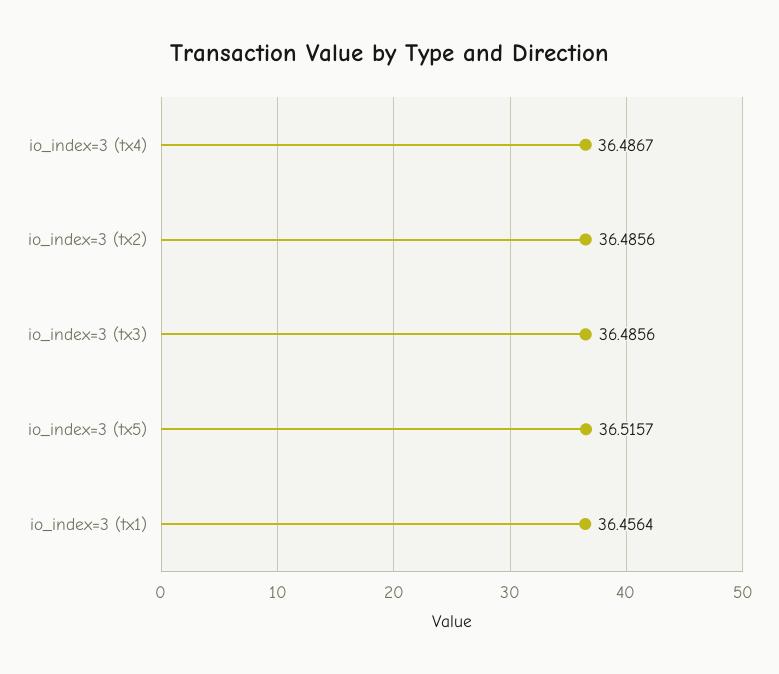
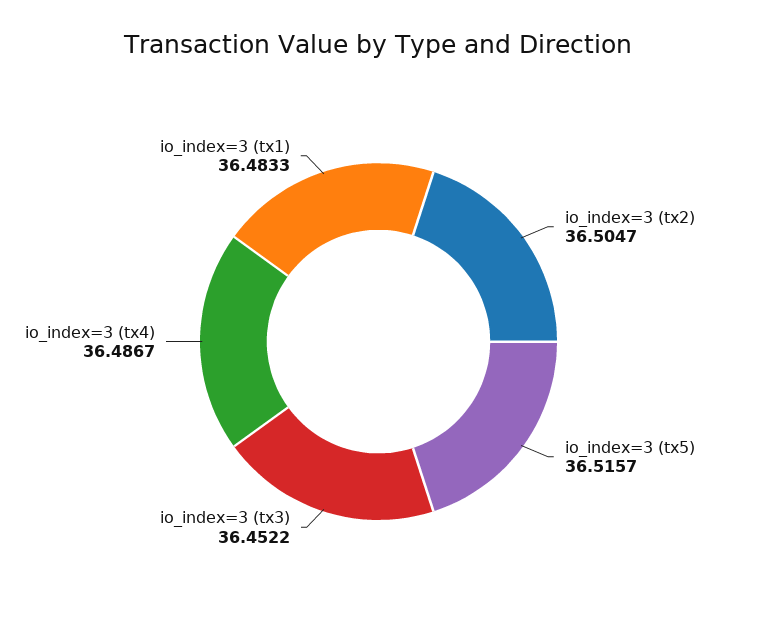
io_index=3 (tx2): 36.4856 -> 36.5047
io_index=3 (tx3): 36.4856 -> 36.4522
io_index=3 (tx1): 36.4564 -> 36.4833

